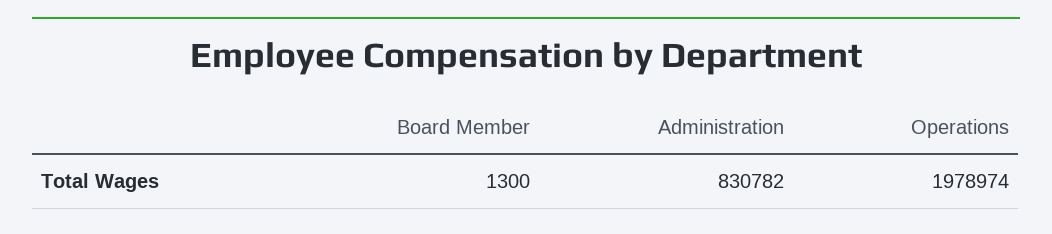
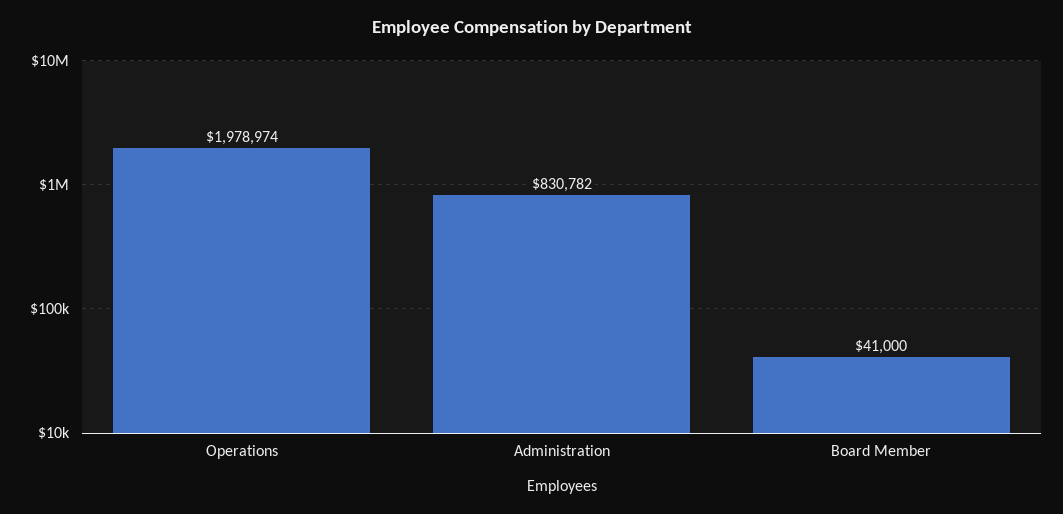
Board Member: 1300 -> 41000

